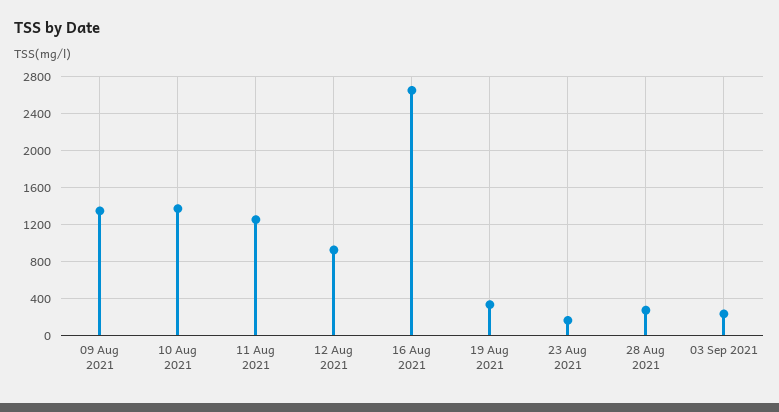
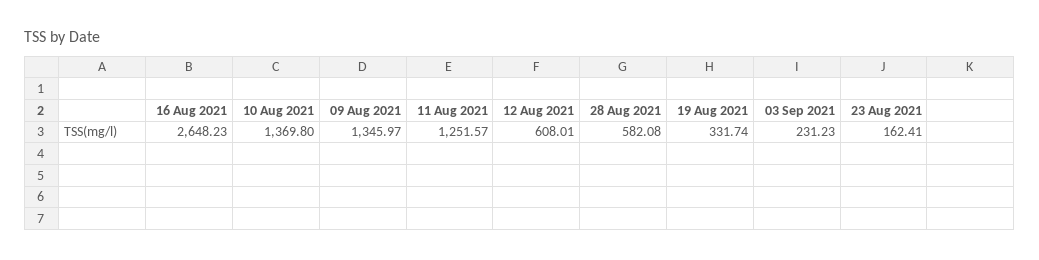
12 Aug 2021: 900 -> 608.01
28 Aug 2021: 300 -> 582.08

